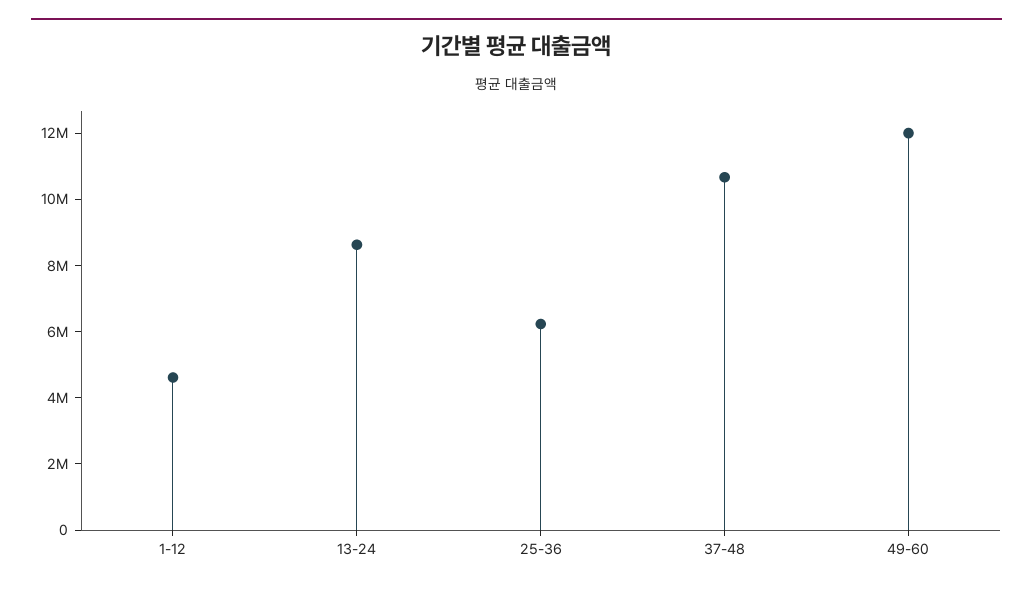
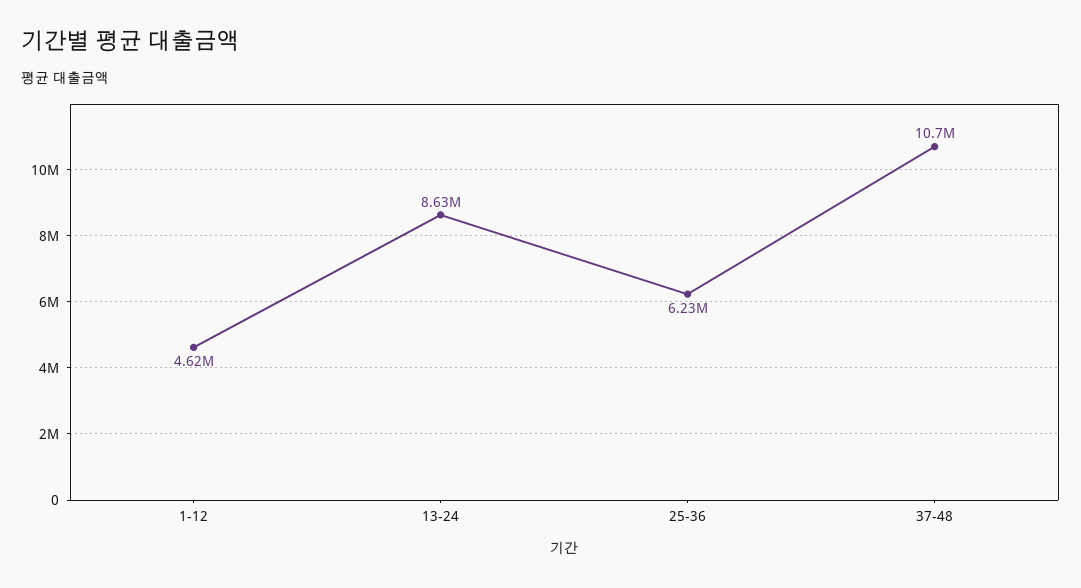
49-60: 12000000 -> none

